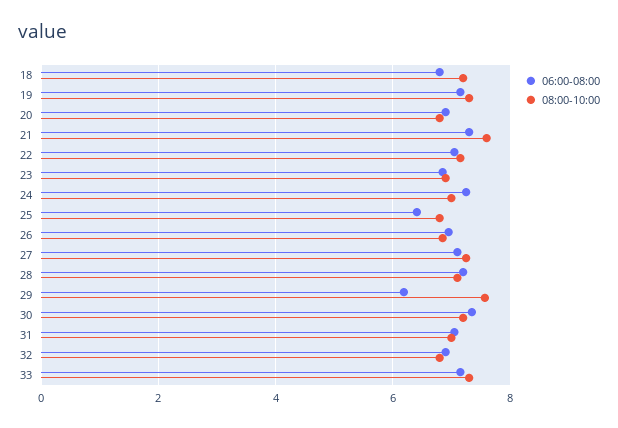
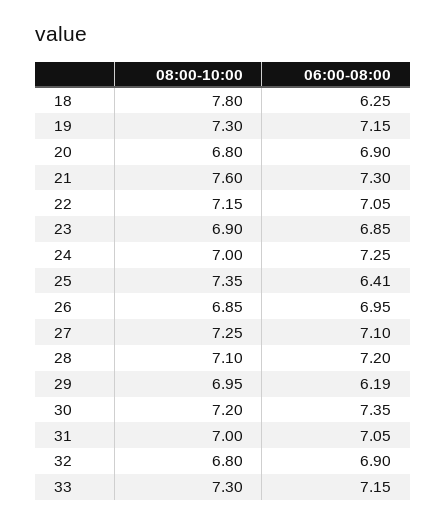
06:00-08:00, 18: 6.8 -> 6.25
08:00-10:00, 18: 7.2 -> 7.8
08:00-10:00, 25: 6.8 -> 7.35
08:00-10:00, 29: 7.6 -> 6.95

